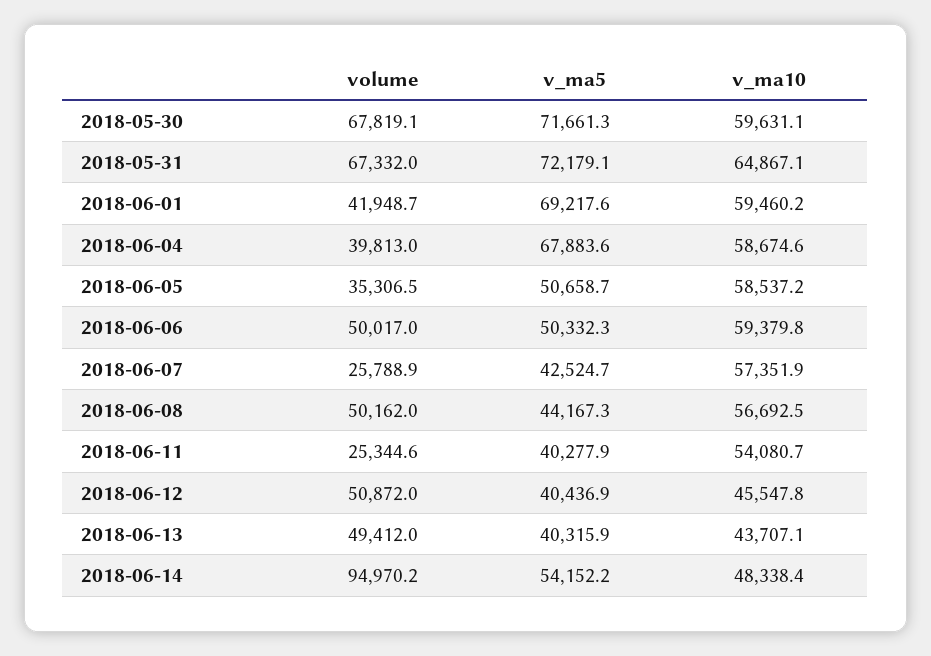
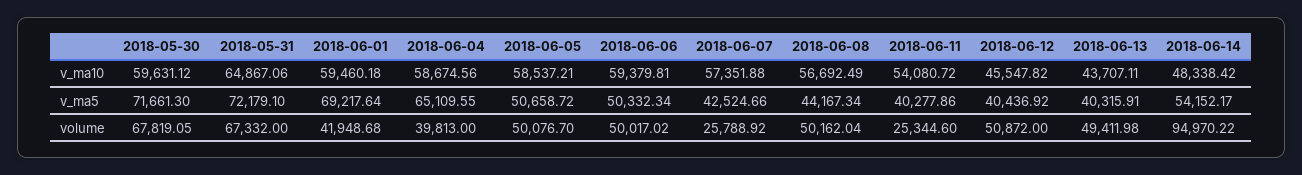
v_ma5, 2018-06-04: 67883.6 -> 65109.55
volume, 2018-06-05: 35306.5 -> 50076.7

